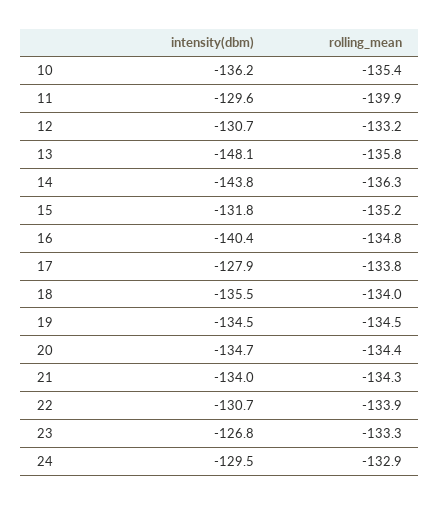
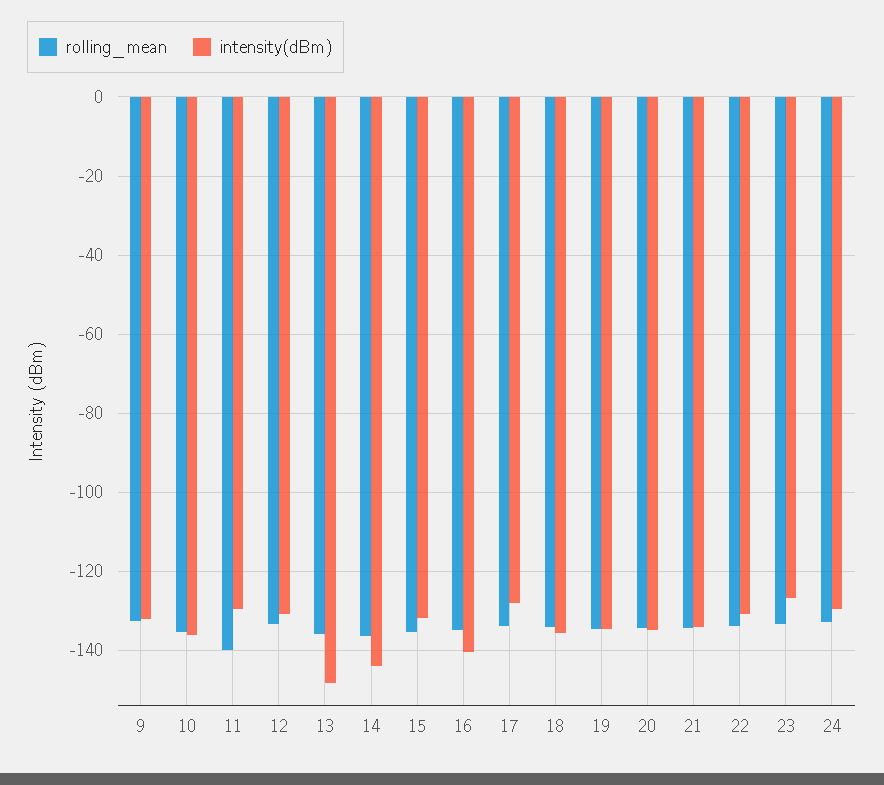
rolling_mean, 9: none -> -132
intensity(dbm), 9: none -> -132

